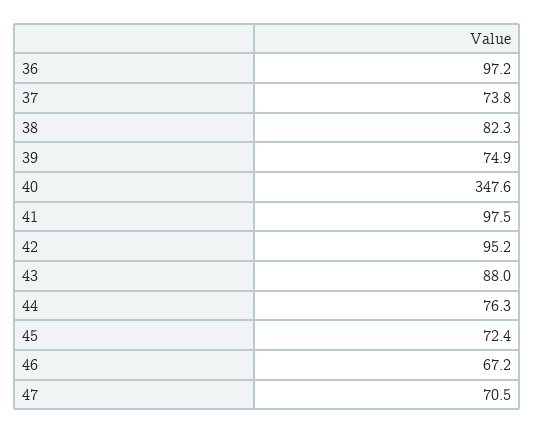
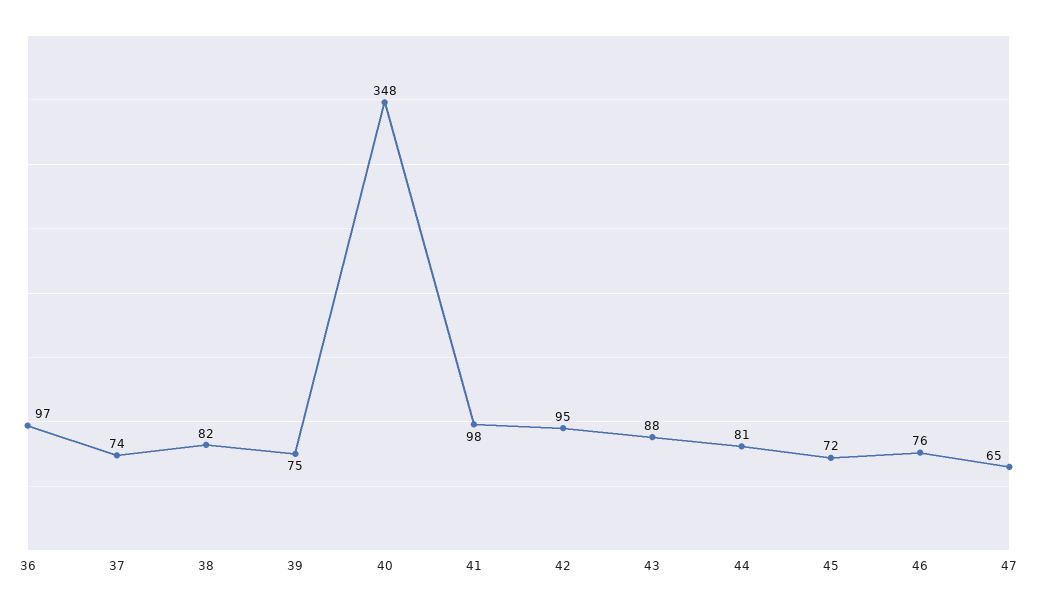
44: 76.3 -> 81
46: 67.2 -> 76
47: 70.5 -> 65

